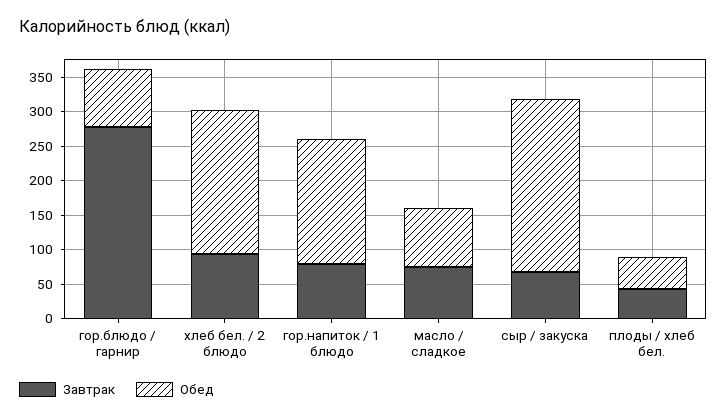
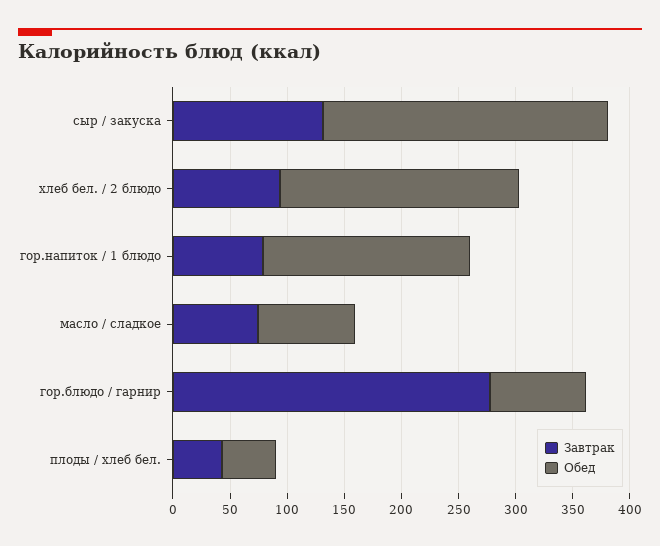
Завтрак, сыр / закуска: 75 -> 130

